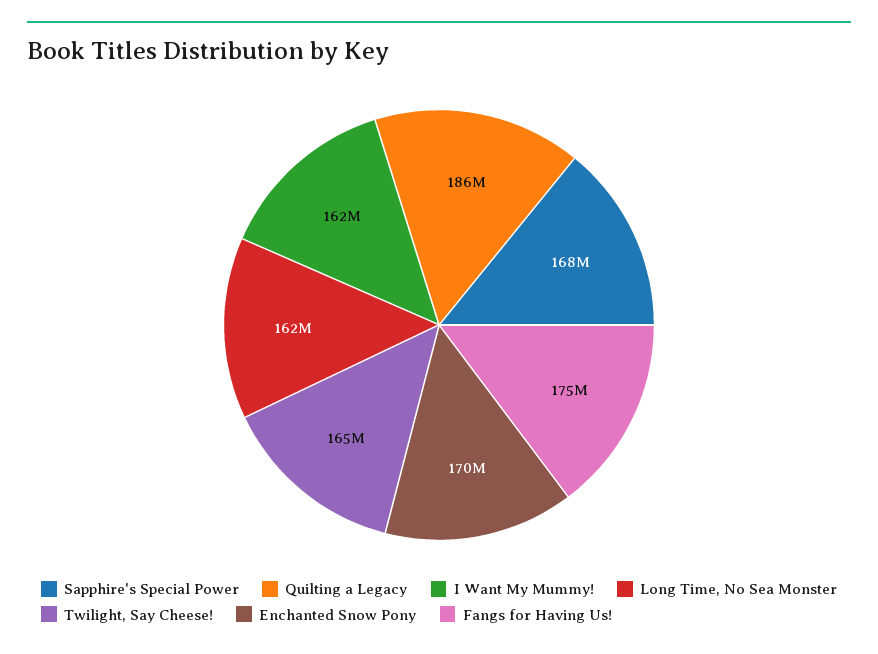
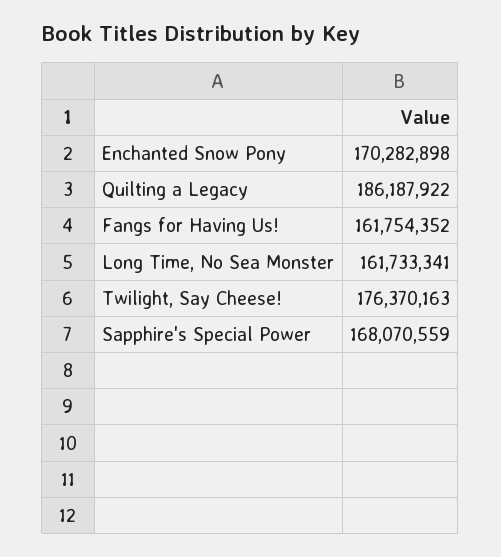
I Want My Mummy!: 162000000 -> none
Twilight, Say Cheese!: 165000000 -> 176370163
Fangs for Having Us!: 175000000 -> 161754352

